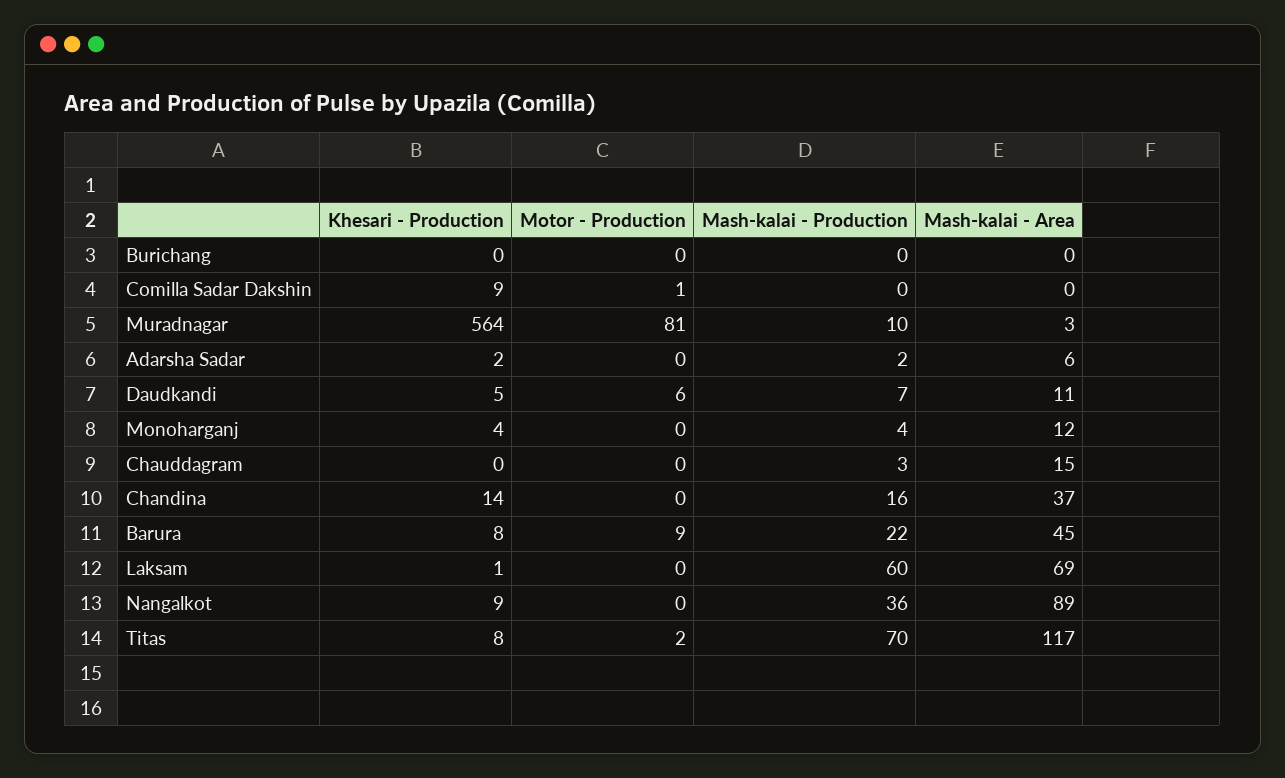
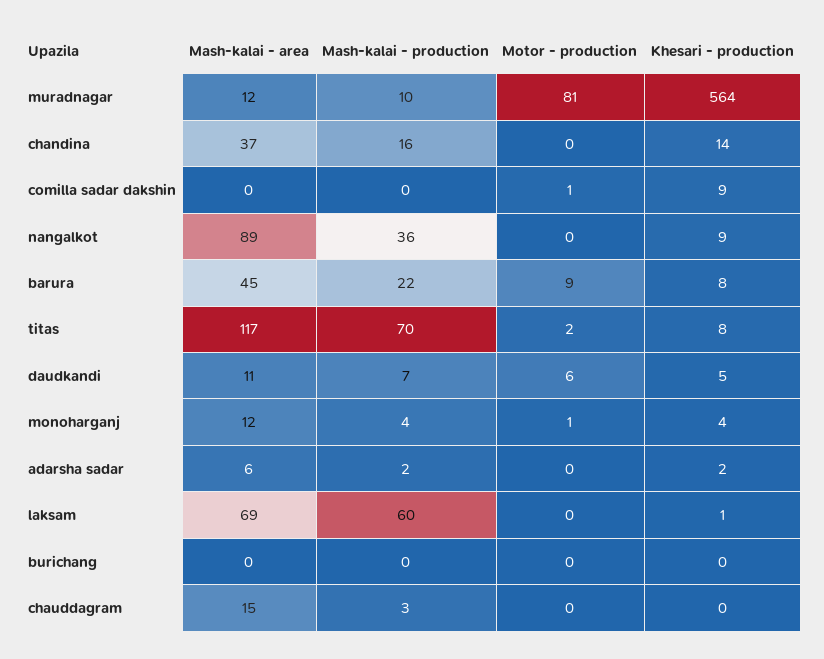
Mash-kalai - Area, Muradnagar: 3 -> 12
Motor - Production, Monoharganj: 0 -> 1

